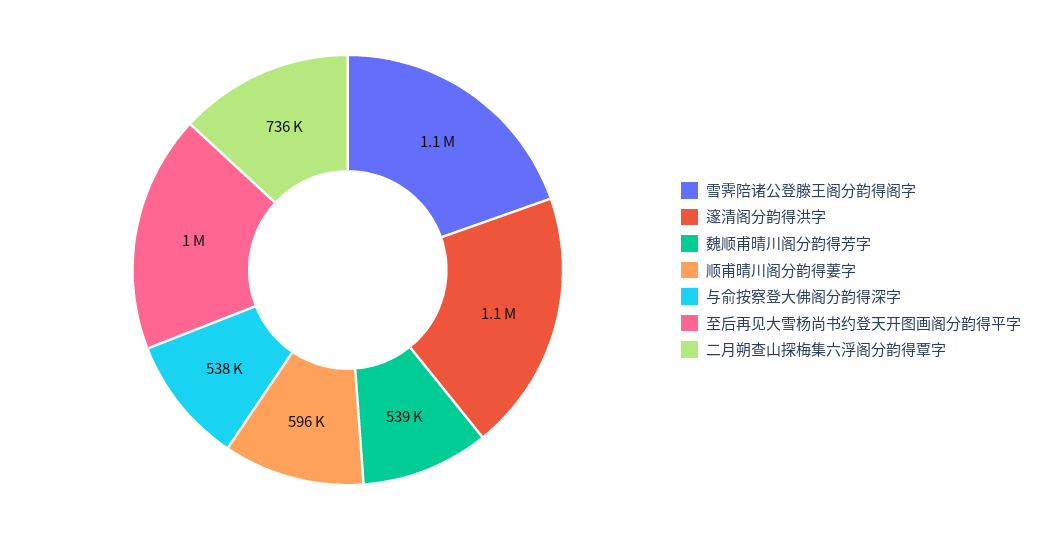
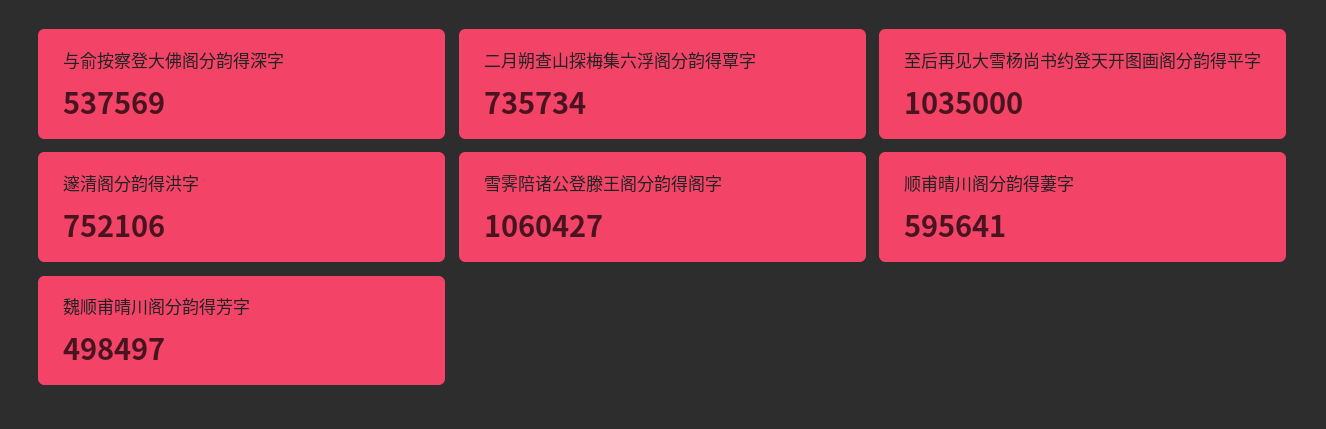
邃清阁分韵得洪字: 1100000 -> 752106
魏顺甫晴川阁分韵得芳字: 539000 -> 498497

